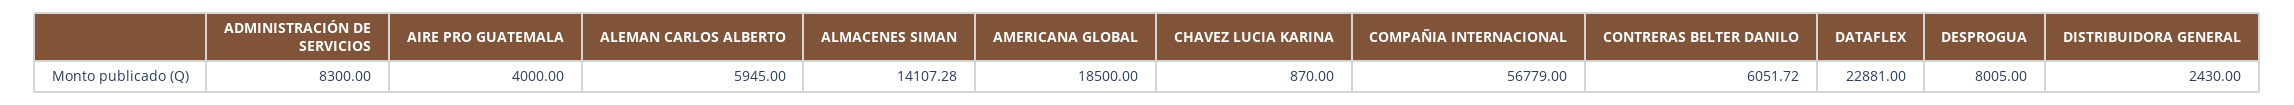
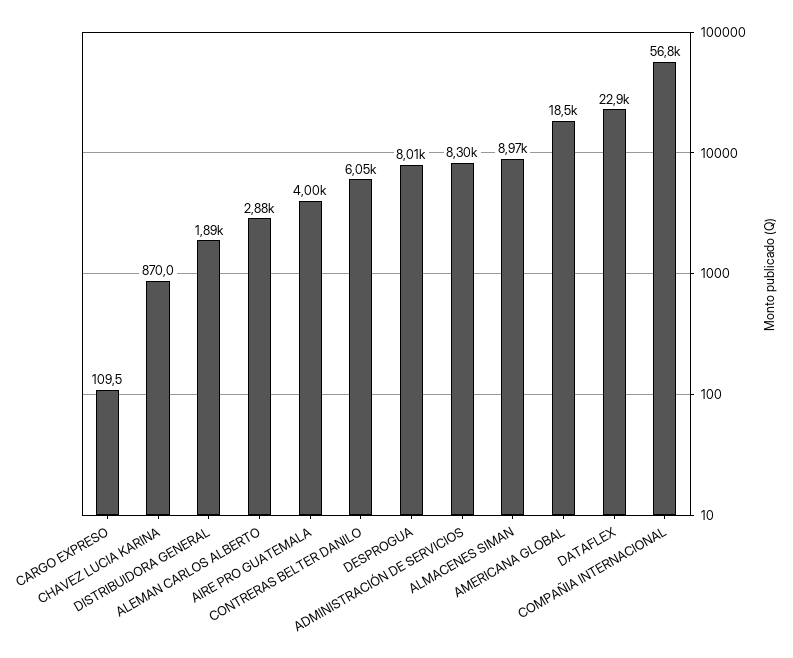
ALEMAN CARLOS ALBERTO: 5945 -> 2880
ALMACENES SIMAN: 14107.28 -> 8970
DISTRIBUIDORA GENERAL: 2430 -> 1890
CARGO EXPRESO: none -> 109.5

